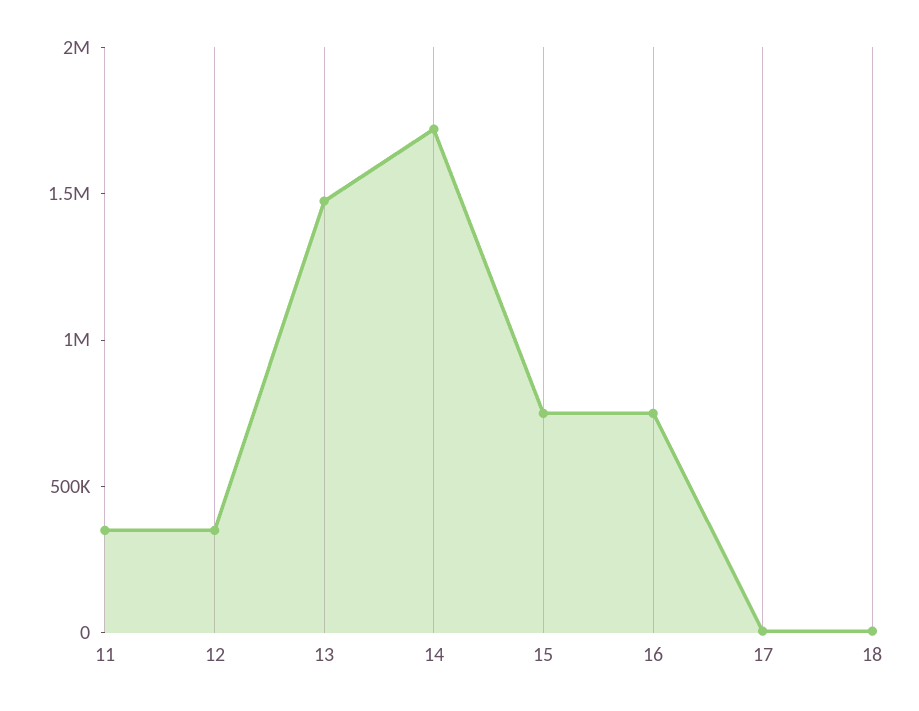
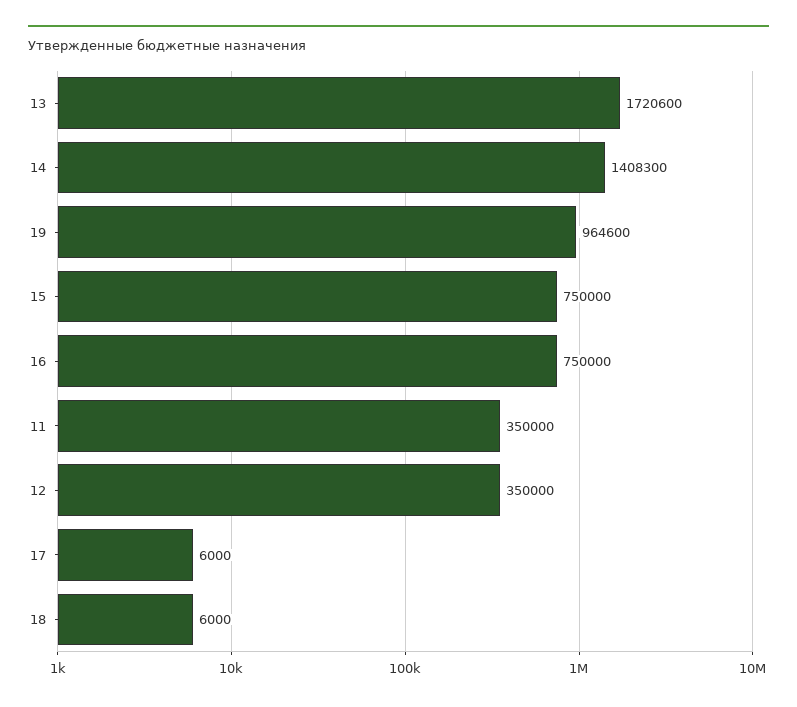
13: 1500000 -> 1720600
14: 1700000 -> 1408300
19: none -> 964600

